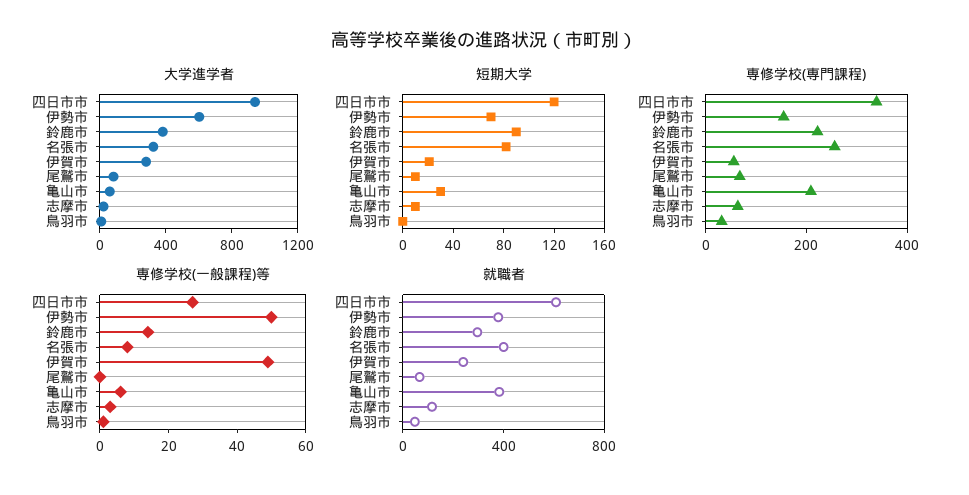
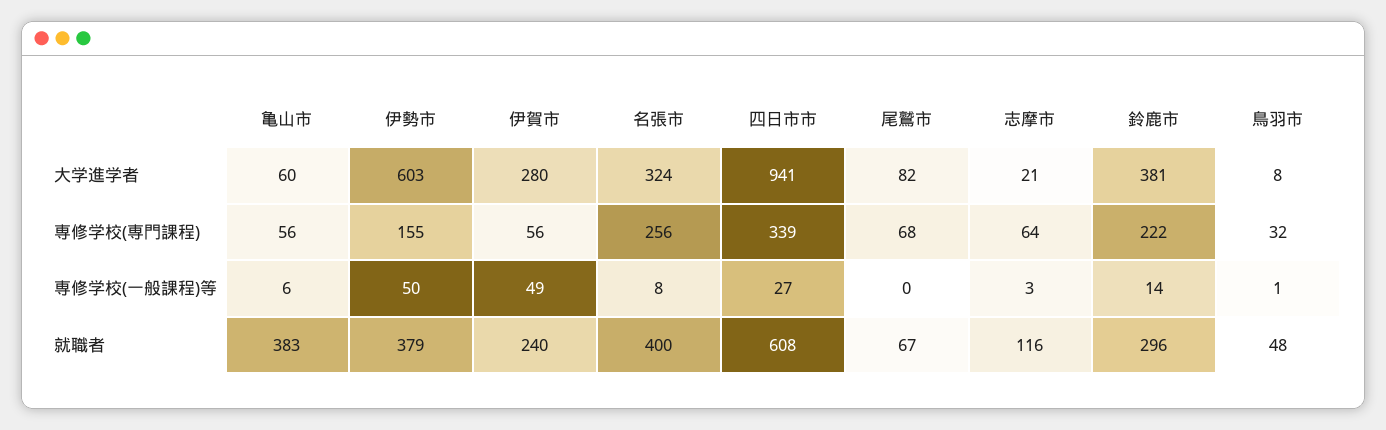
短期大学, 四日市市: 120 -> none
短期大学, 伊勢市: 70 -> none
短期大学, 鈴鹿市: 90 -> none
短期大学, 名張市: 80 -> none
短期大学, 伊賀市: 20 -> none
短期大学, 尾鷲市: 10 -> none
短期大学, 亀山市: 30 -> none
短期大学, 志摩市: 10 -> none
短期大学, 鳥羽市: 0 -> none
専修学校(専門課程), 亀山市: 200 -> 56

